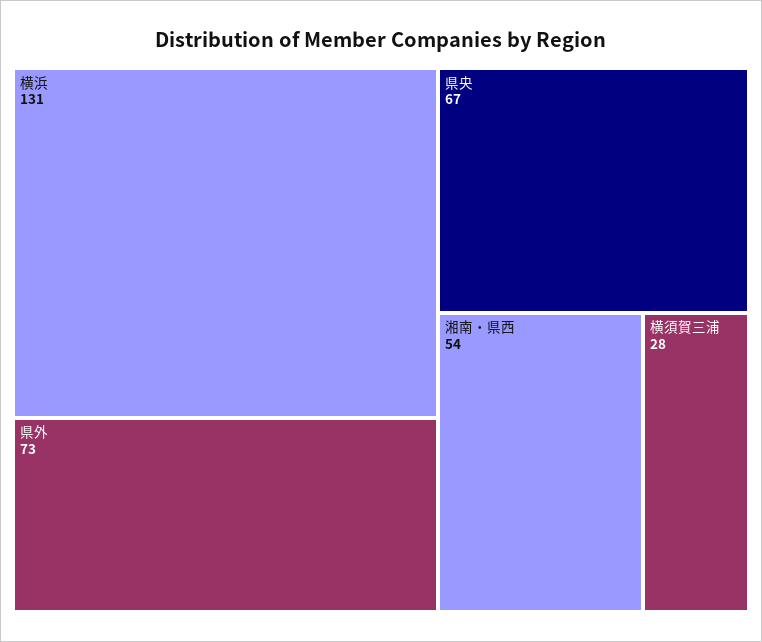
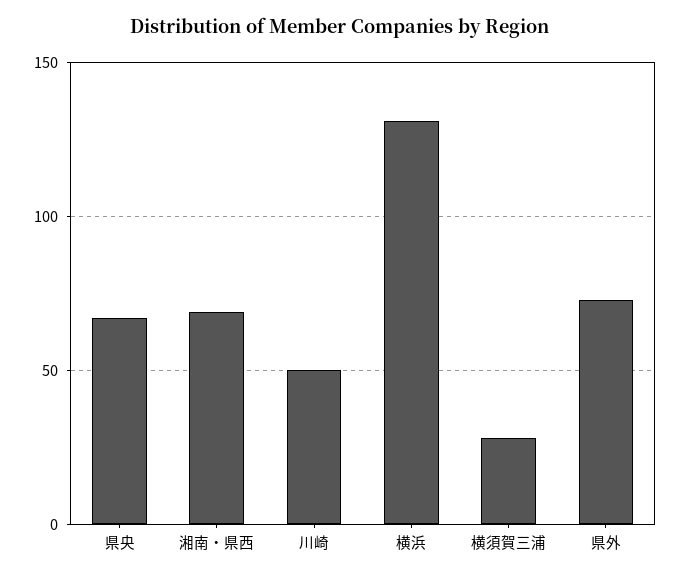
湘南・県西: 54 -> 70
川崎: none -> 50

